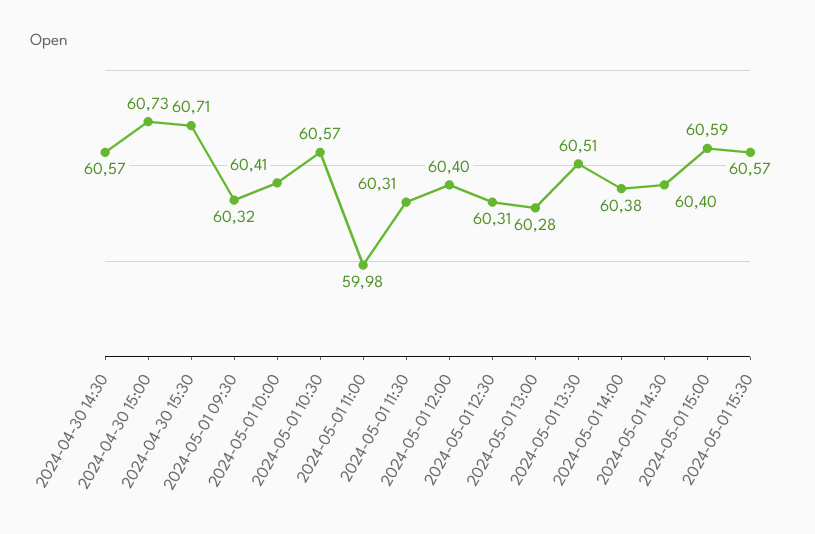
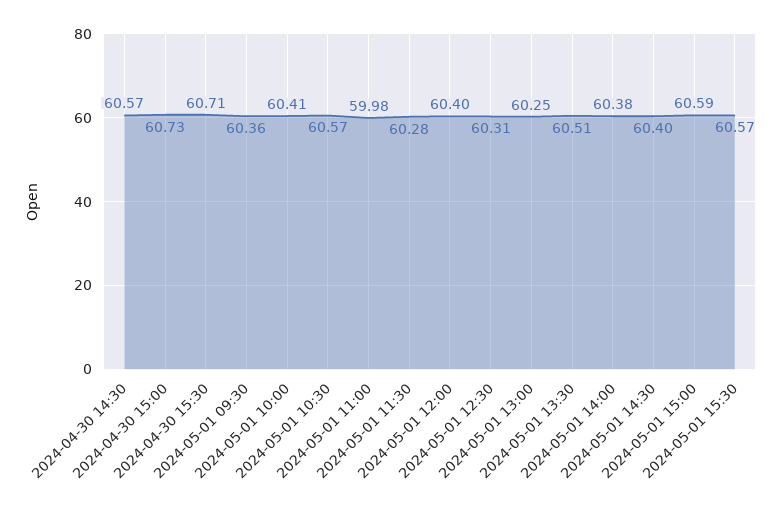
2024-05-01 09:30: 60.32 -> 60.36
2024-05-01 11:30: 60.31 -> 60.28
2024-05-01 13:00: 60.28 -> 60.25

